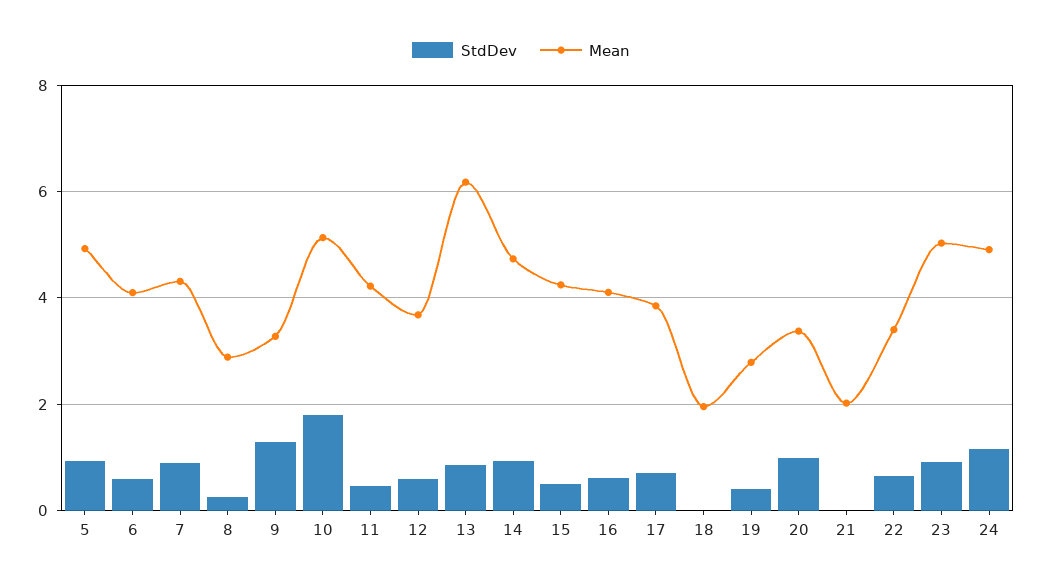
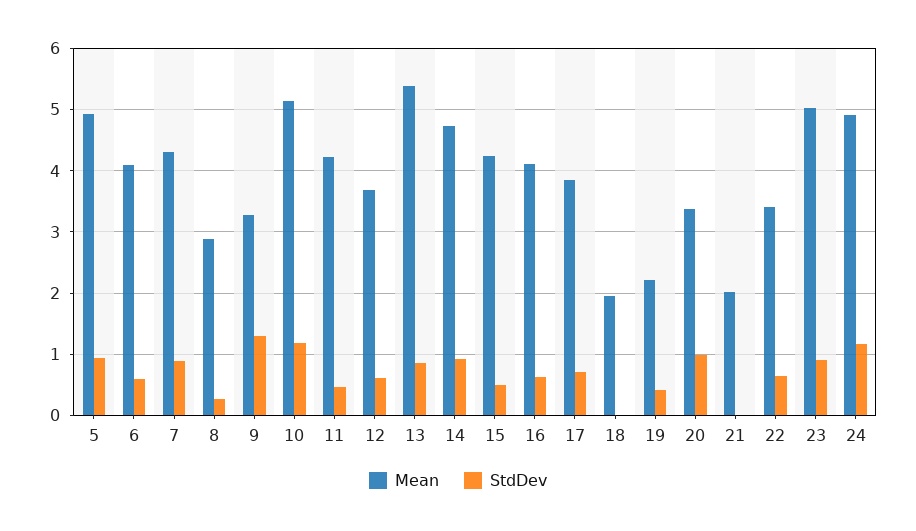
StdDev, 10: 1.8 -> 1.2
Mean, 13: 6.2 -> 5.4
Mean, 19: 2.8 -> 2.2

